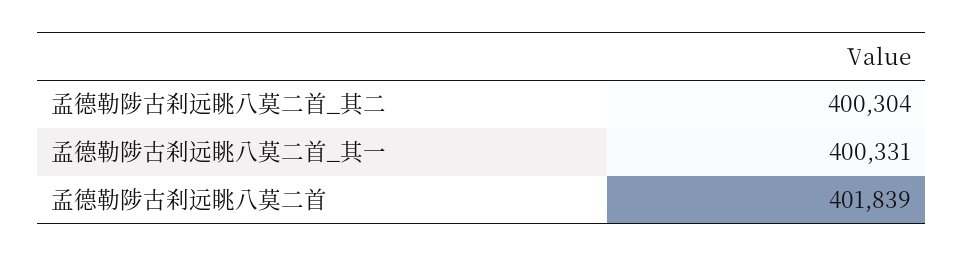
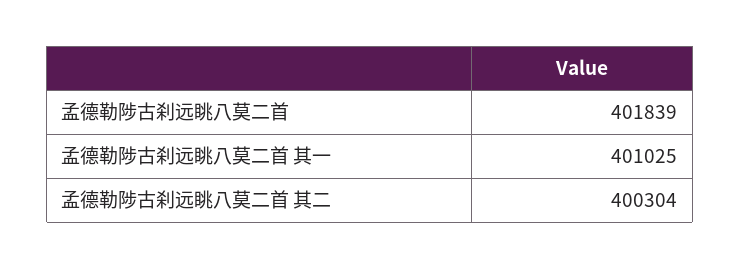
孟德勒陟古刹远眺八莫二首_其一: 400331 -> 401025

